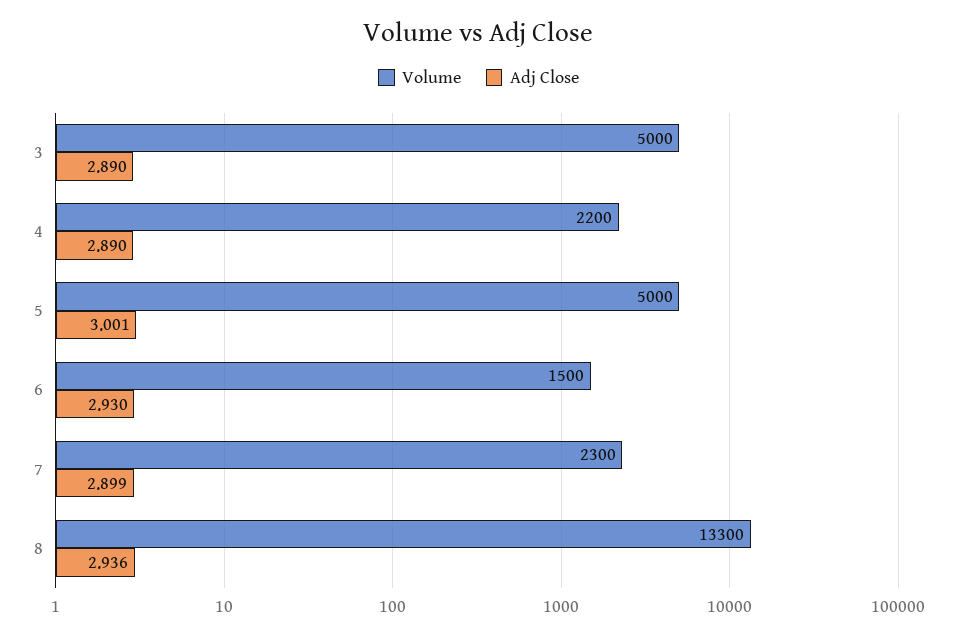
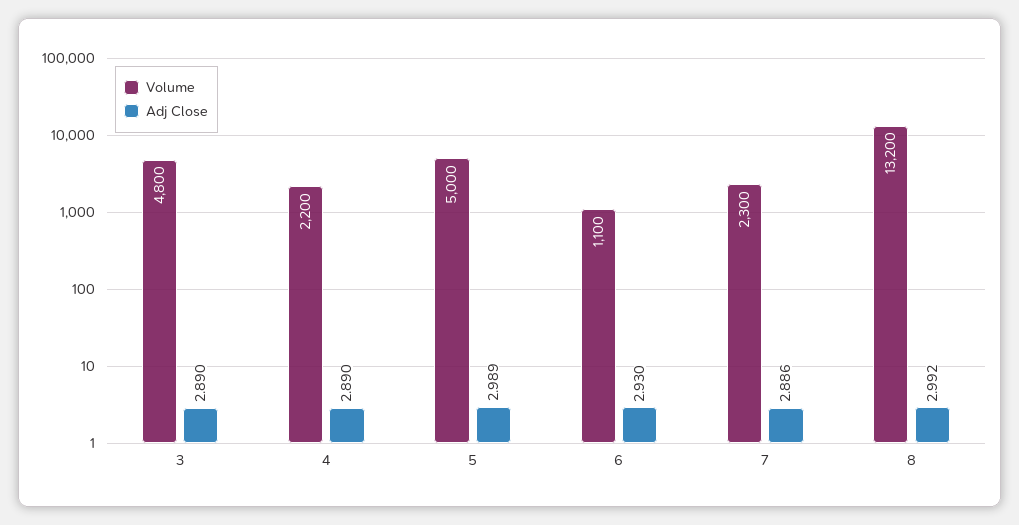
Volume, 3: 5000 -> 4800
Adj Close, 5: 3.001 -> 2.989
Volume, 6: 1500 -> 1100
Adj Close, 7: 2.899 -> 2.886
Volume, 8: 13300 -> 13200
Adj Close, 8: 2.936 -> 2.992

